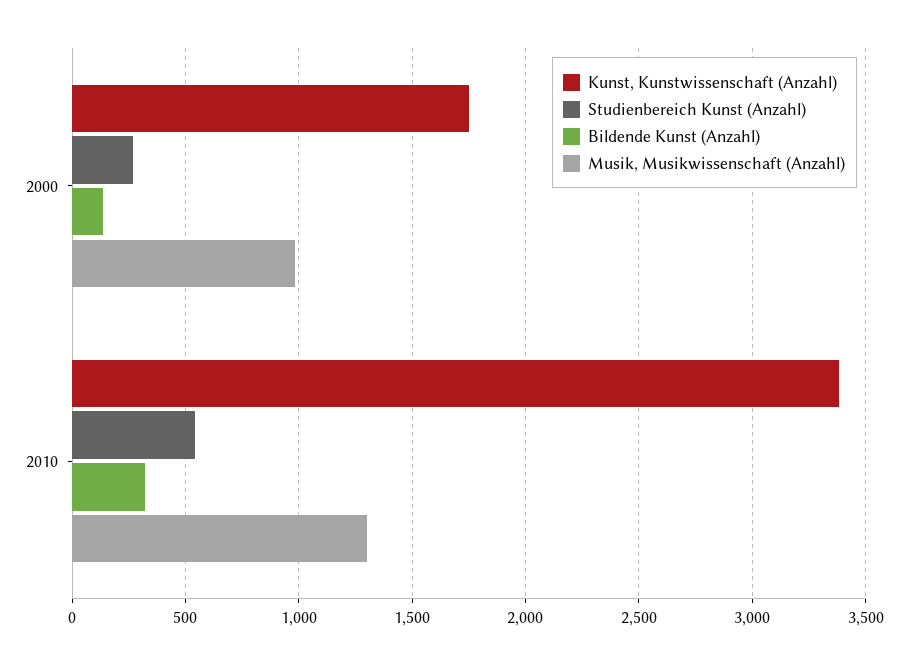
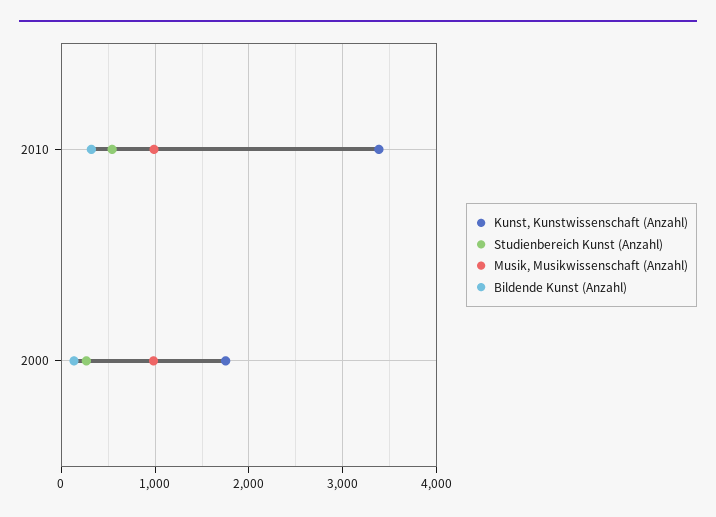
Musik, Musikwissenschaft (Anzahl), 2010: 1300 -> 1000

